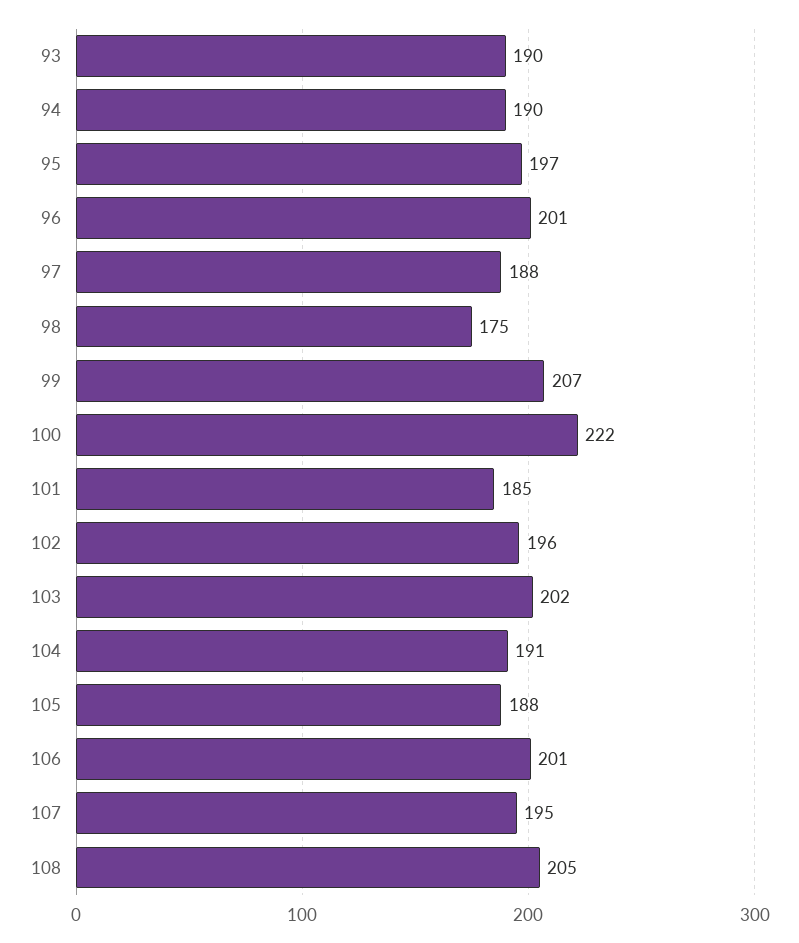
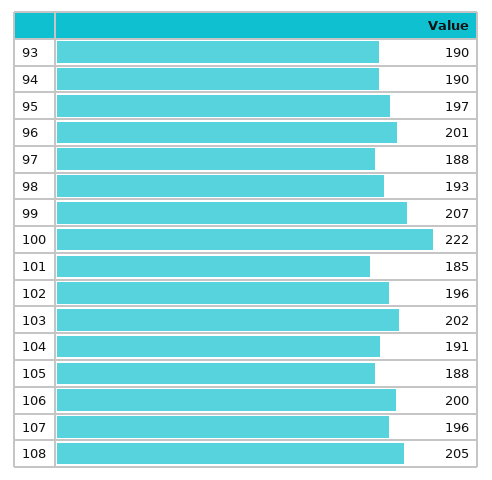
98: 175 -> 193
106: 201 -> 200
107: 195 -> 196

